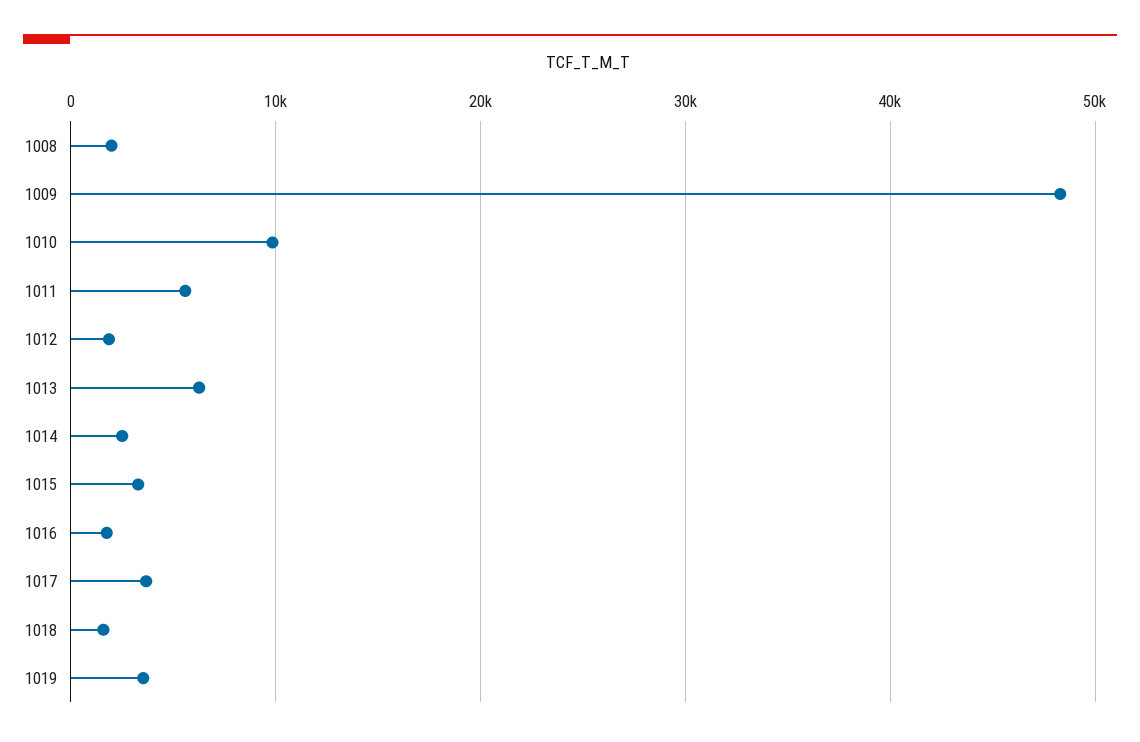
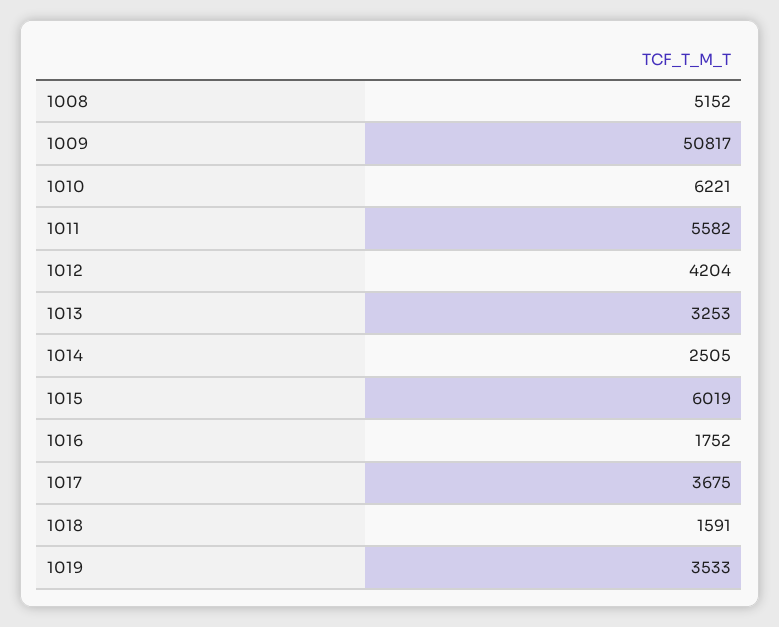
1008: 2000 -> 5152
1009: 48000 -> 50817
1010: 10000 -> 6221
1012: 2000 -> 4204
1013: 6000 -> 3253
1015: 3000 -> 6019

